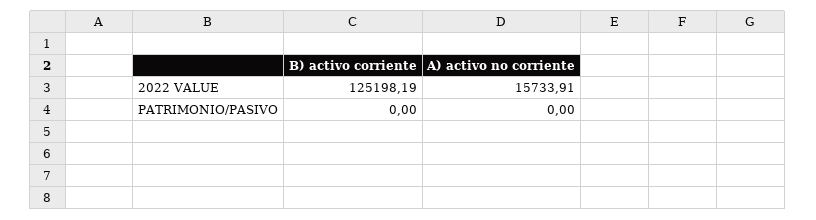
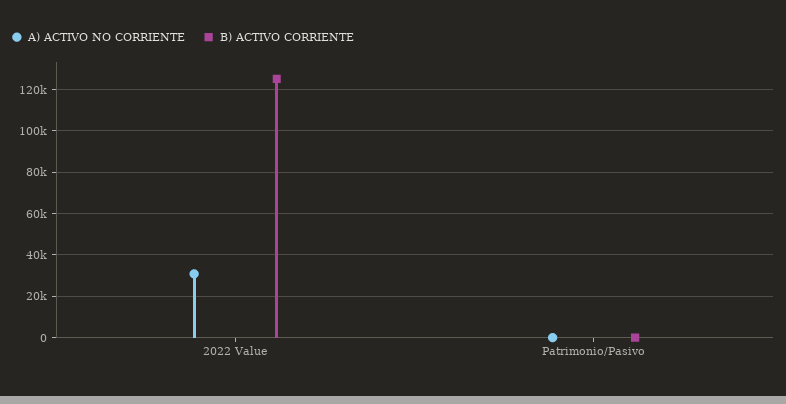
A) activo no corriente, 2022 VALUE: 15733.91 -> 30000

